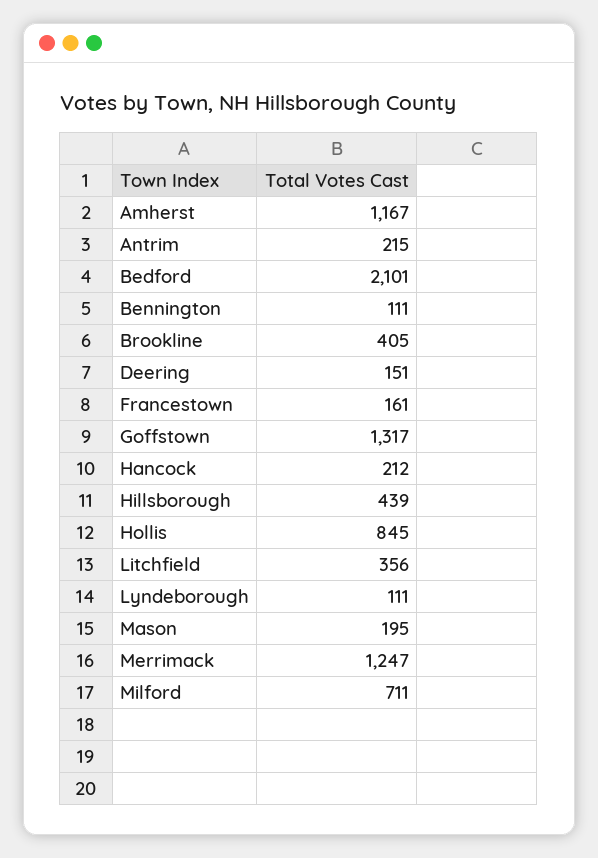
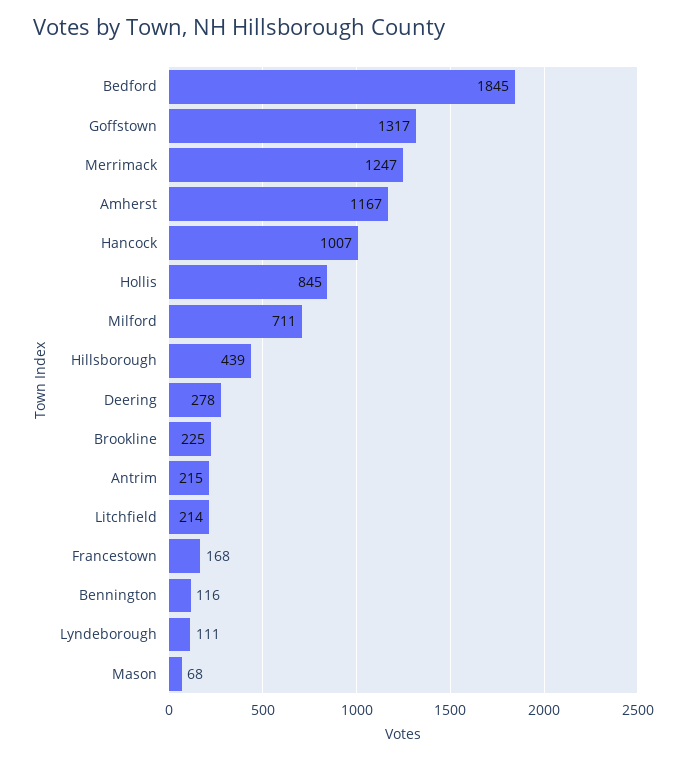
Bedford: 2101 -> 1845
Bennington: 111 -> 116
Brookline: 405 -> 225
Deering: 151 -> 278
Francestown: 161 -> 168
Hancock: 212 -> 1007
Litchfield: 356 -> 214
Mason: 195 -> 68

